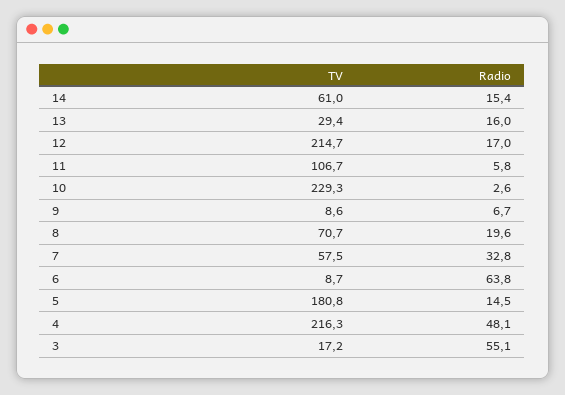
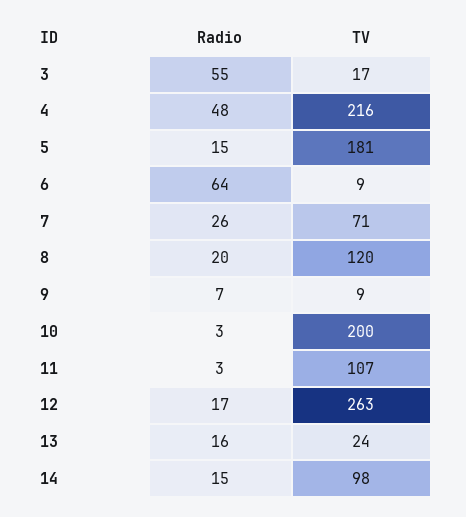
TV, 14: 61 -> 98
TV, 13: 29.4 -> 24
TV, 12: 214.7 -> 263
Radio, 11: 5.8 -> 3
TV, 10: 229.3 -> 200
TV, 8: 70.7 -> 120
TV, 7: 57.5 -> 71
Radio, 7: 32.8 -> 26

